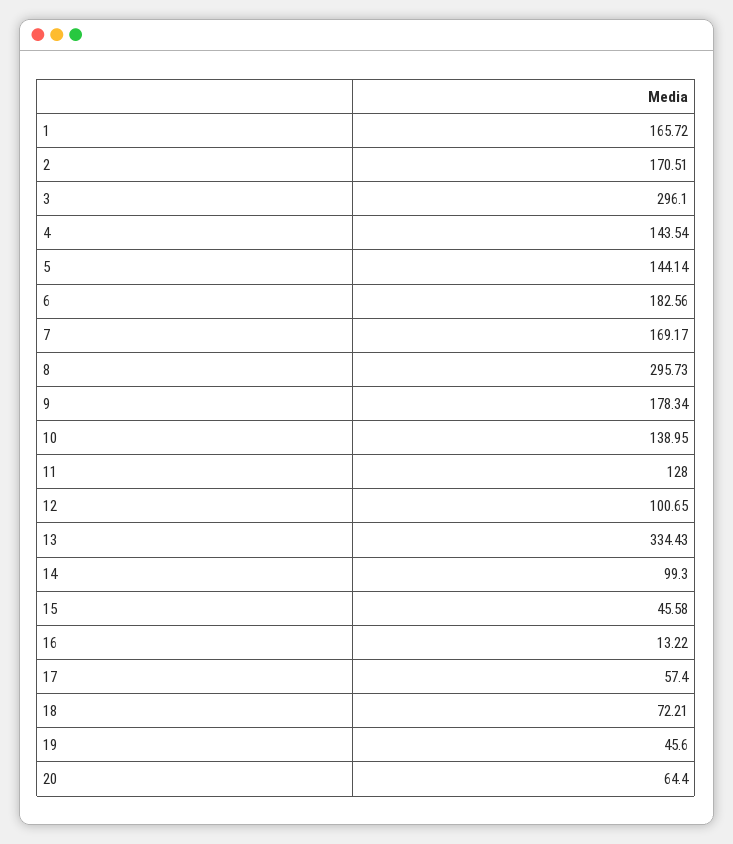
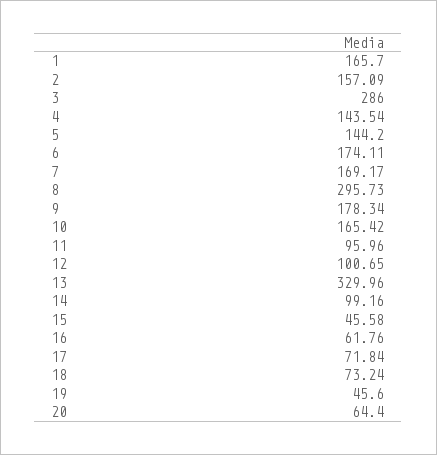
1: 165.72 -> 165.7
2: 170.51 -> 157.09
3: 296.1 -> 286
5: 144.14 -> 144.2
6: 182.56 -> 174.11
10: 138.95 -> 165.42
11: 128 -> 95.96
13: 334.43 -> 329.96
14: 99.3 -> 99.16
16: 13.22 -> 61.76
17: 57.4 -> 71.84
18: 72.21 -> 73.24

